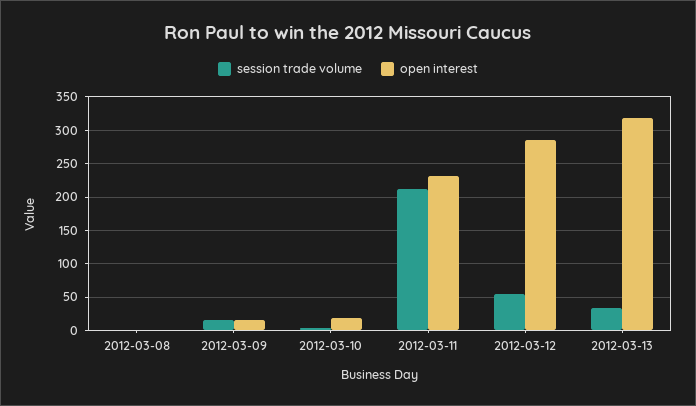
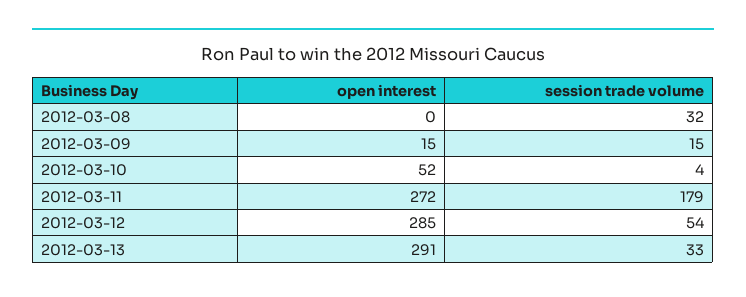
session trade volume, 2012-03-08: 0 -> 32
open interest, 2012-03-10: 20 -> 52
session trade volume, 2012-03-11: 210 -> 179
open interest, 2012-03-11: 230 -> 272
open interest, 2012-03-13: 320 -> 291

